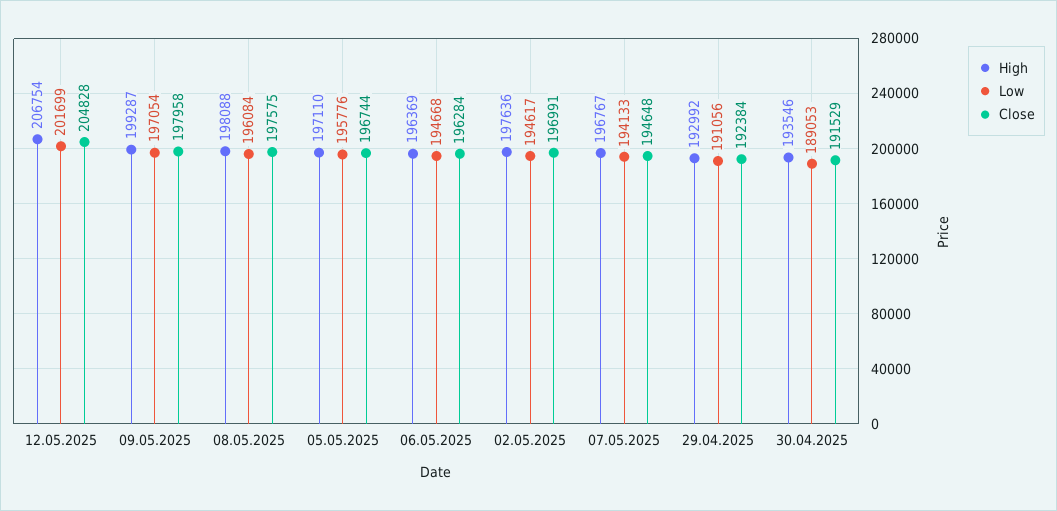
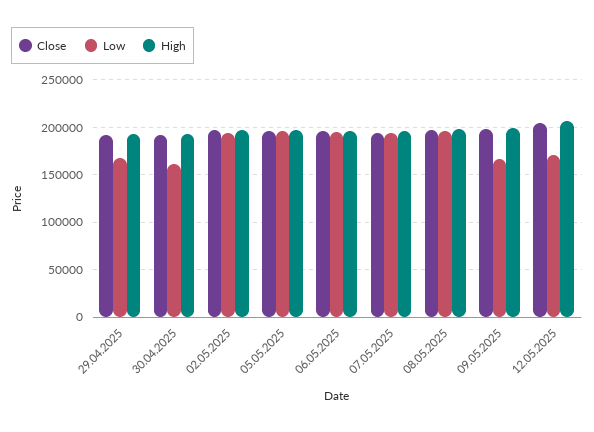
Low, 12.05.2025: 201699 -> 170000
Low, 09.05.2025: 197054 -> 170000
Low, 29.04.2025: 191056 -> 170000
Low, 30.04.2025: 189053 -> 160000

